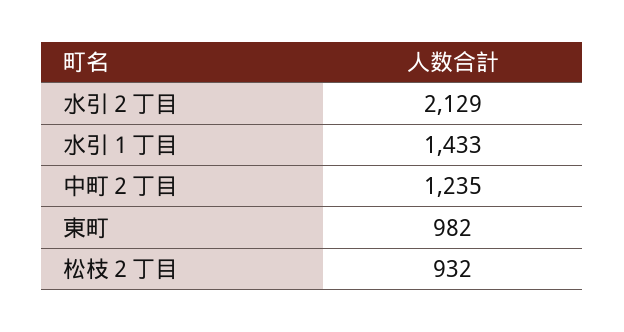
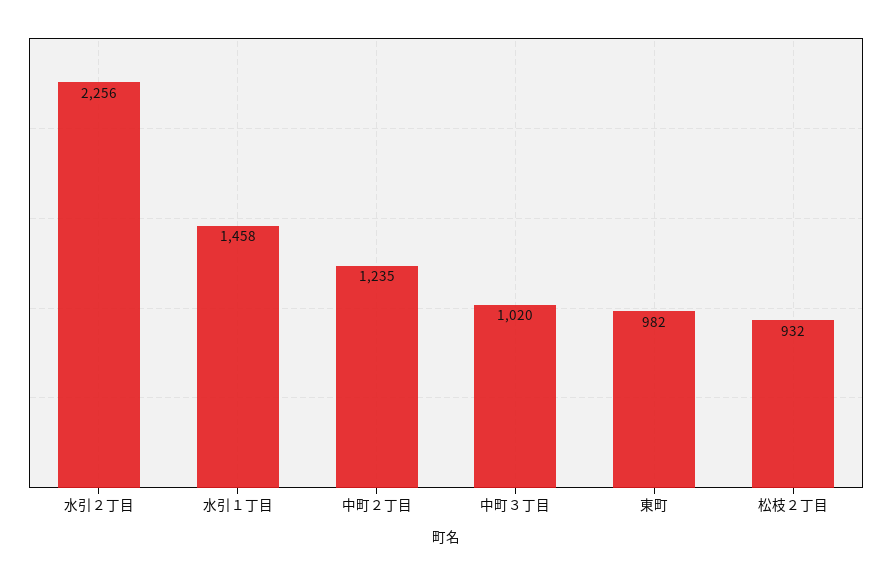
水引２丁目: 2129 -> 2256
水引１丁目: 1433 -> 1458
中町３丁目: none -> 1020

